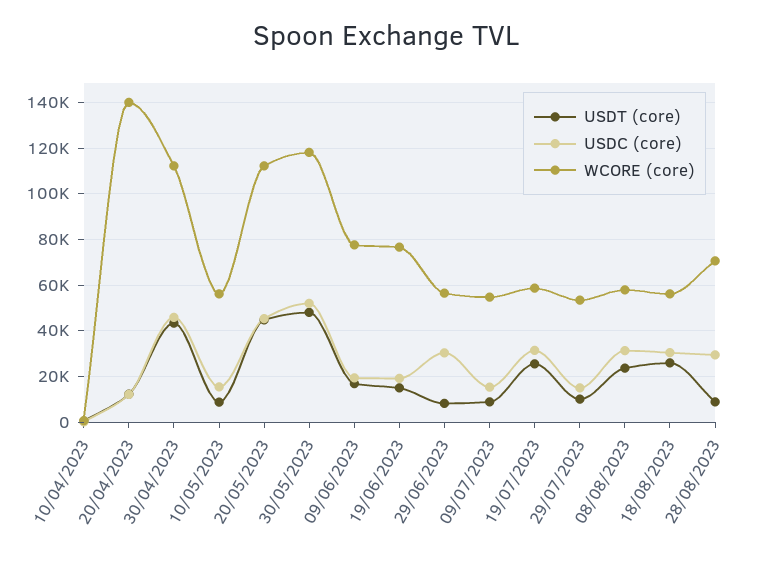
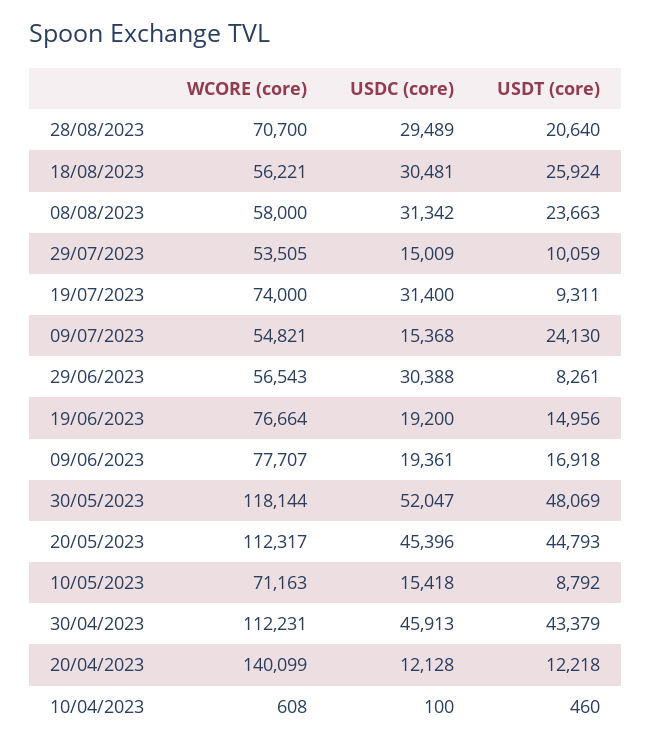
WCORE (core), 10/05/2023: 55000 -> 71163
USDT (core), 09/07/2023: 10000 -> 24130
USDT (core), 19/07/2023: 25000 -> 9311
WCORE (core), 19/07/2023: 60000 -> 74000
USDT (core), 28/08/2023: 10000 -> 20640

